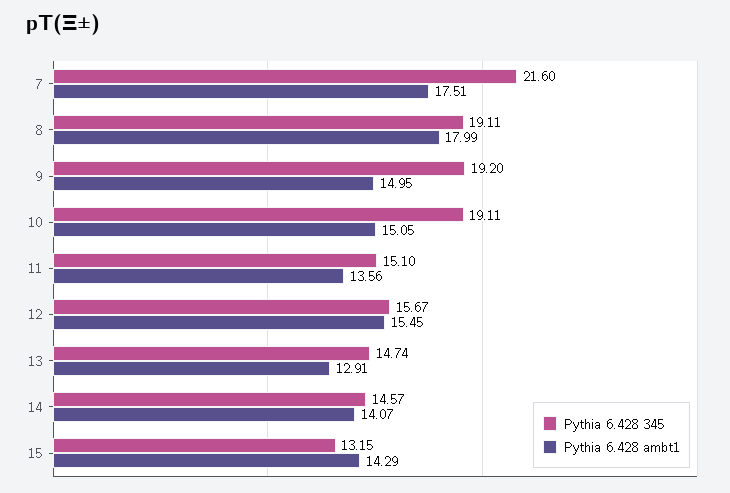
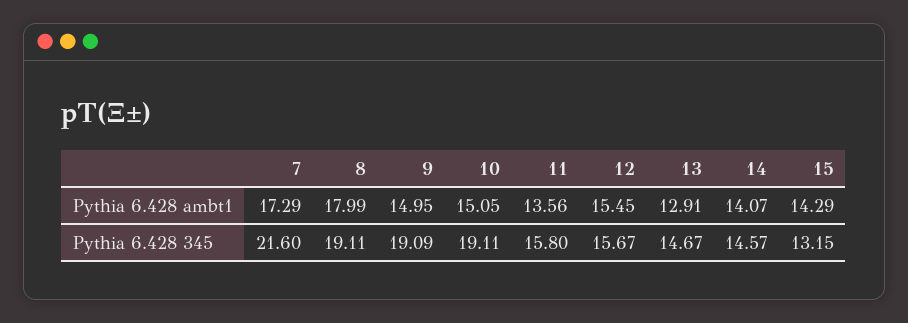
Pythia 6.428 ambt1, 7: 17.51 -> 17.29
Pythia 6.428 345, 9: 19.2 -> 19.09
Pythia 6.428 345, 11: 15.1 -> 15.8
Pythia 6.428 345, 13: 14.74 -> 14.67

